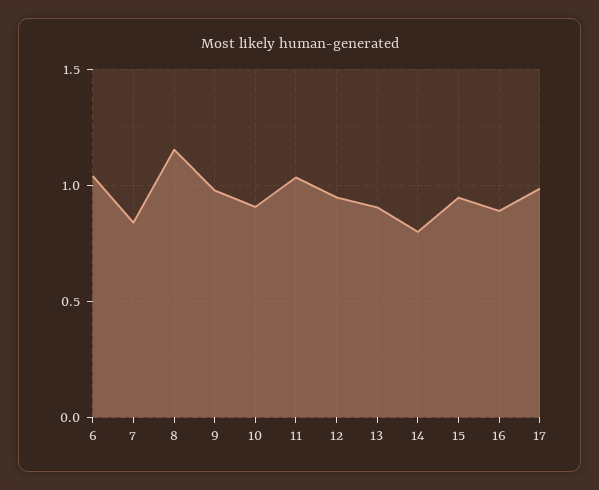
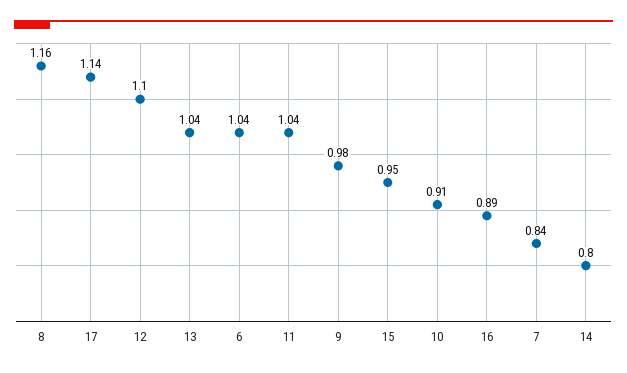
12: 0.95 -> 1.1
13: 0.9 -> 1.04
17: 1 -> 1.14

